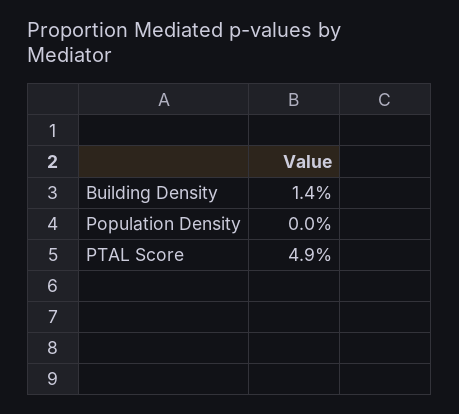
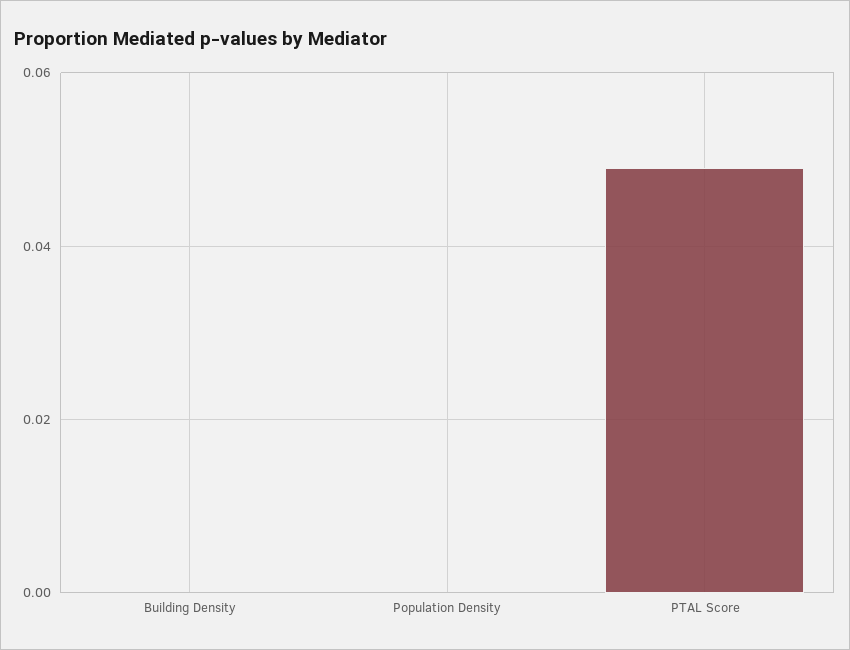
Building Density: 0.014 -> 0

